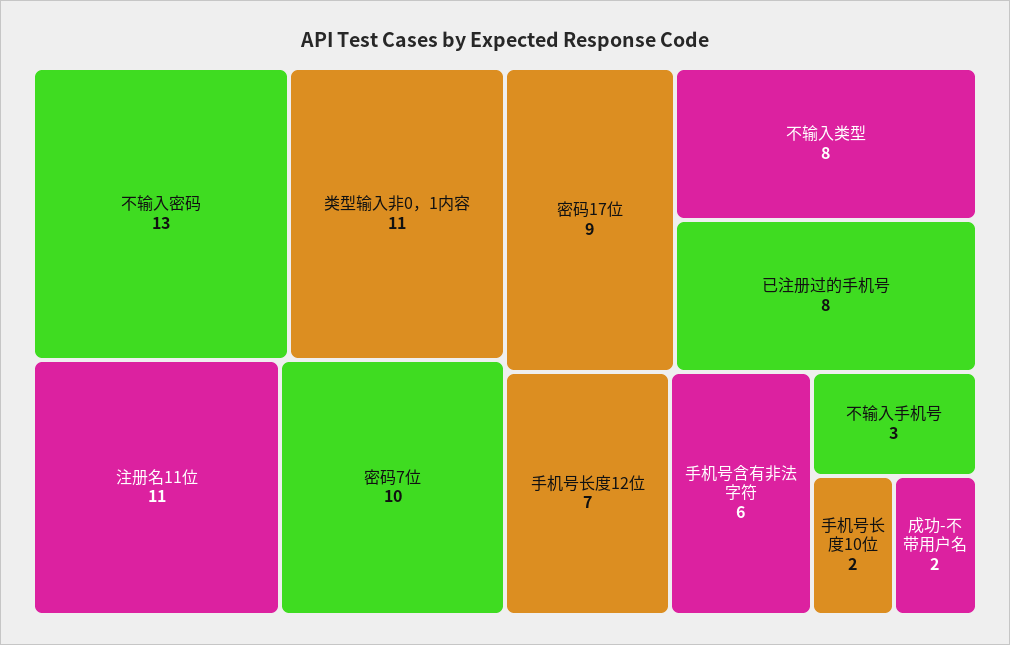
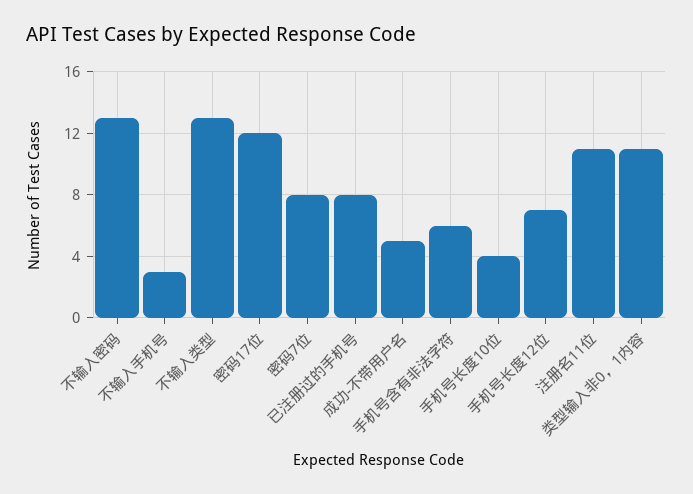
密码7位: 10 -> 8
密码17位: 9 -> 12
不输入类型: 8 -> 13
手机号长度10位: 2 -> 4
成功-不带用户名: 2 -> 5

